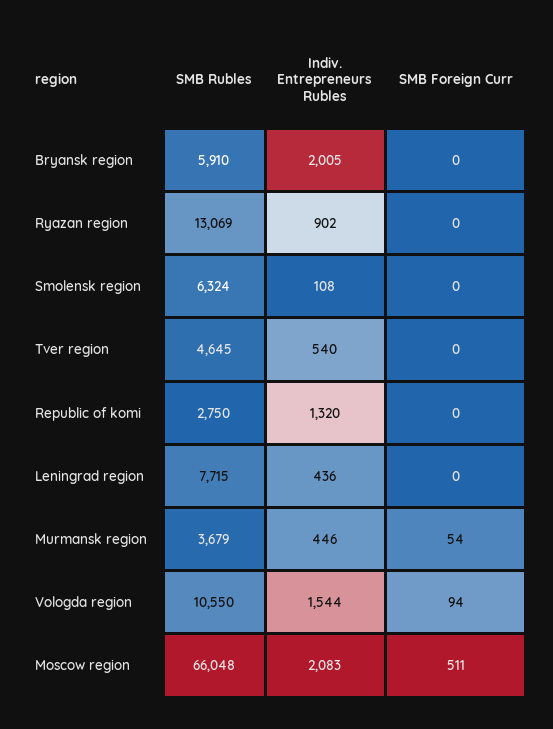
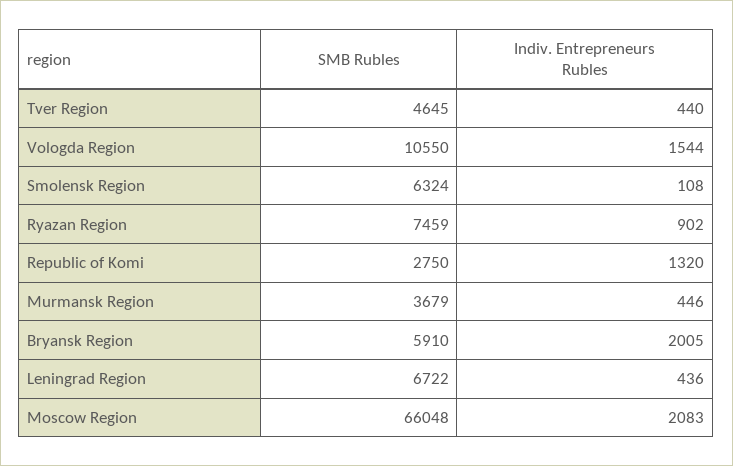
SMB Foreign Curr, Bryansk region: 0 -> none
SMB Rubles, Ryazan region: 13069 -> 7459
SMB Foreign Curr, Ryazan region: 0 -> none
SMB Foreign Curr, Smolensk region: 0 -> none
Indiv. Entrepreneurs Rubles, Tver region: 540 -> 440
SMB Foreign Curr, Tver region: 0 -> none
SMB Foreign Curr, Republic of komi: 0 -> none
SMB Rubles, Leningrad region: 7715 -> 6722
SMB Foreign Curr, Leningrad region: 0 -> none
SMB Foreign Curr, Murmansk region: 54 -> none
SMB Foreign Curr, Vologda region: 94 -> none
SMB Foreign Curr, Moscow region: 511 -> none

